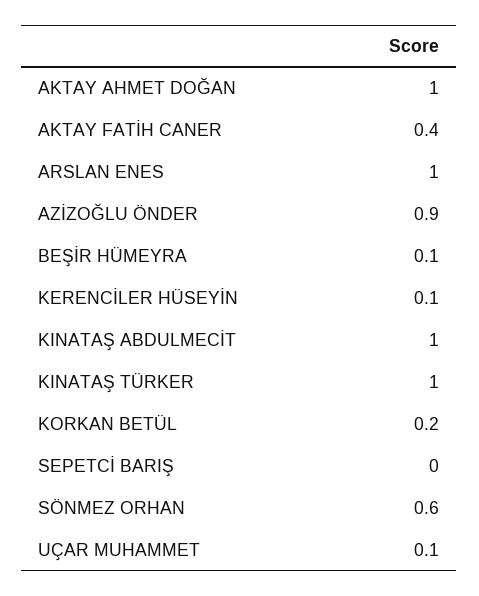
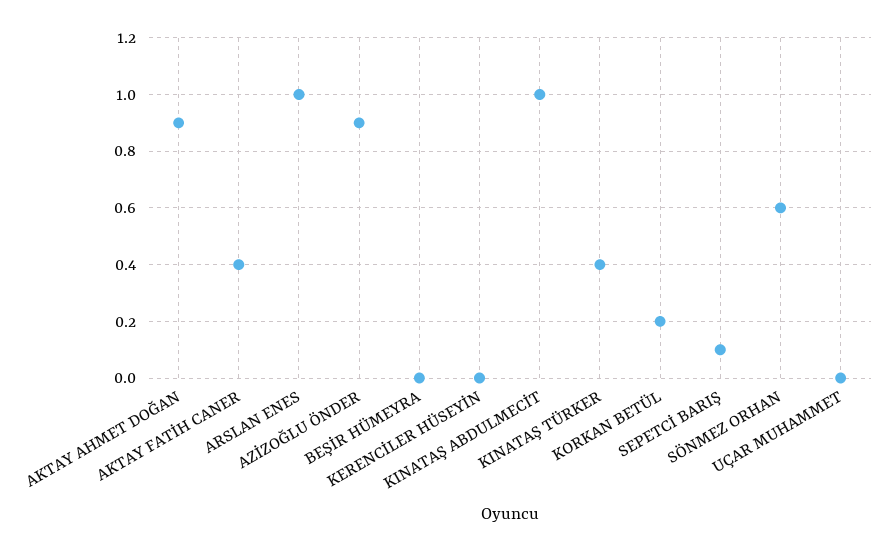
AKTAY AHMET DOĞAN: 1 -> 0.9
BEŞİR HÜMEYRA: 0.1 -> 0
KERENCİLER HÜSEYİN: 0.1 -> 0
KINATAŞ TÜRKER: 1 -> 0.4
SEPETCİ BARIŞ: 0 -> 0.1
UÇAR MUHAMMET: 0.1 -> 0

